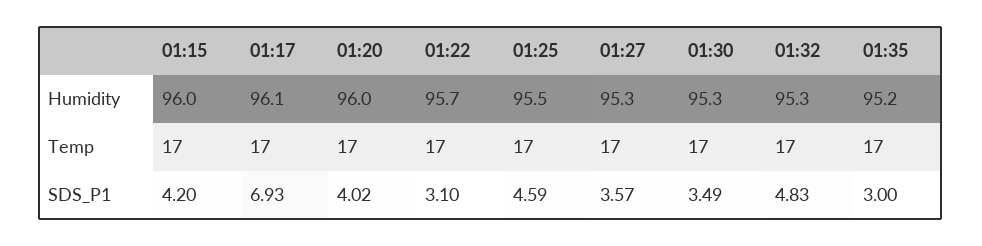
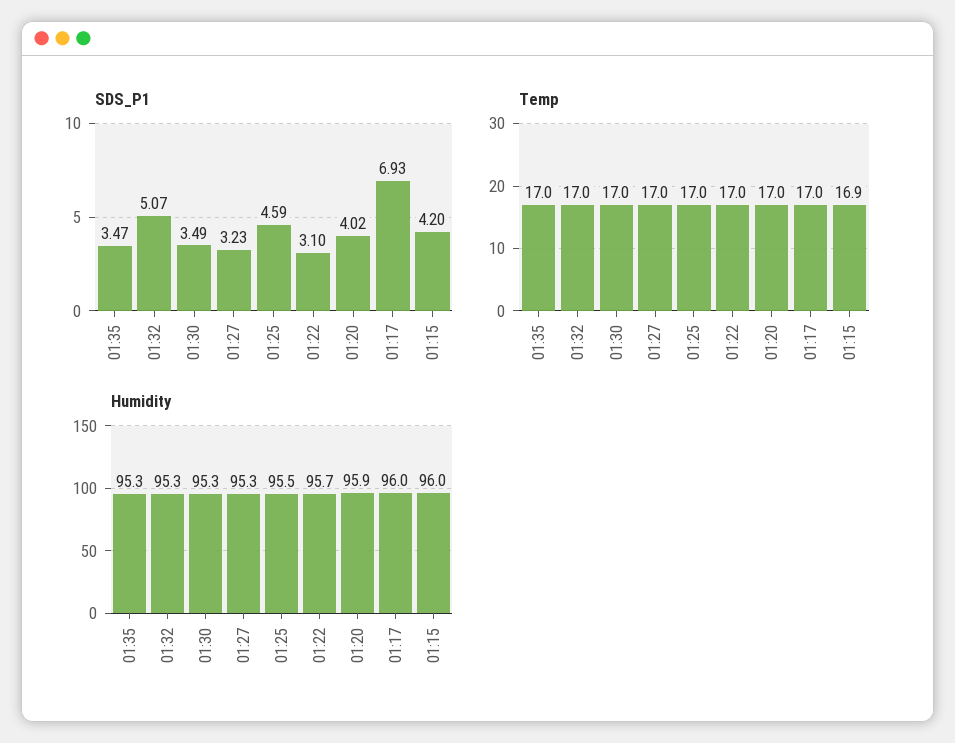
Humidity, 01:17: 96.1 -> 96
Humidity, 01:20: 96 -> 95.9
Humidity, 01:35: 95.2 -> 95.3
Temp, 01:15: 17 -> 16.9
SDS_P1, 01:27: 3.57 -> 3.23
SDS_P1, 01:32: 4.83 -> 5.07
SDS_P1, 01:35: 3 -> 3.47

